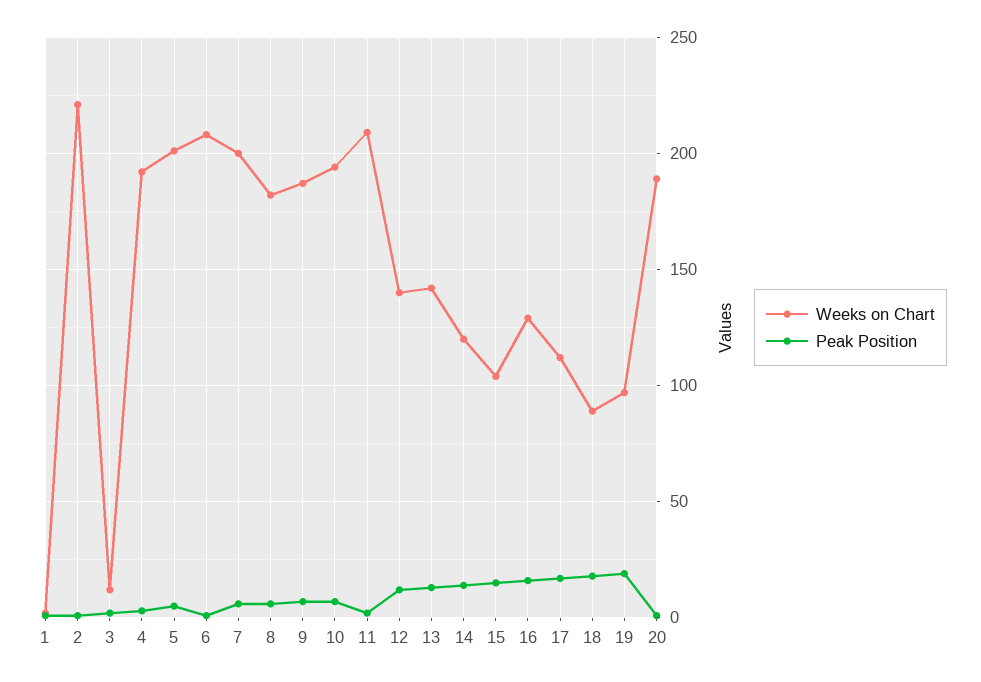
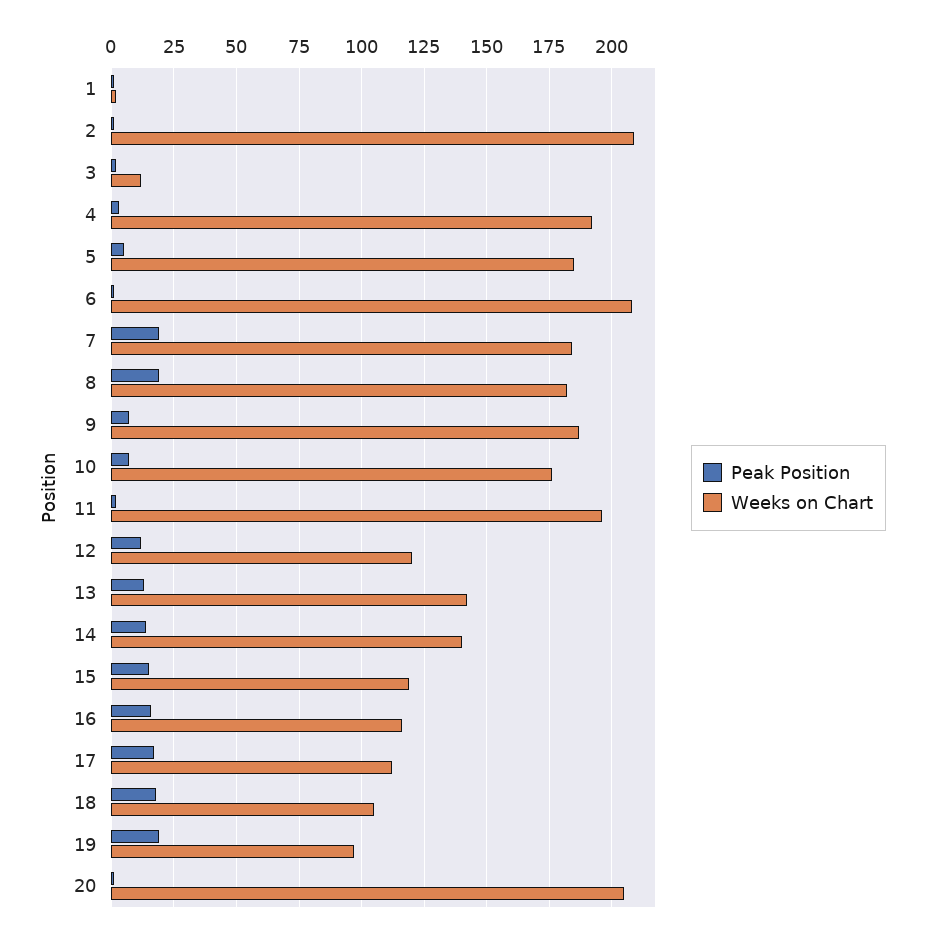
Weeks on Chart, 2: 220 -> 210
Weeks on Chart, 5: 200 -> 185
Weeks on Chart, 7: 200 -> 185
Peak Position, 7: 5 -> 20
Peak Position, 8: 5 -> 20
Weeks on Chart, 10: 195 -> 175
Weeks on Chart, 11: 210 -> 195
Weeks on Chart, 12: 140 -> 120
Weeks on Chart, 14: 120 -> 140
Weeks on Chart, 15: 105 -> 120
Weeks on Chart, 16: 130 -> 115
Weeks on Chart, 18: 90 -> 105
Weeks on Chart, 20: 190 -> 205

